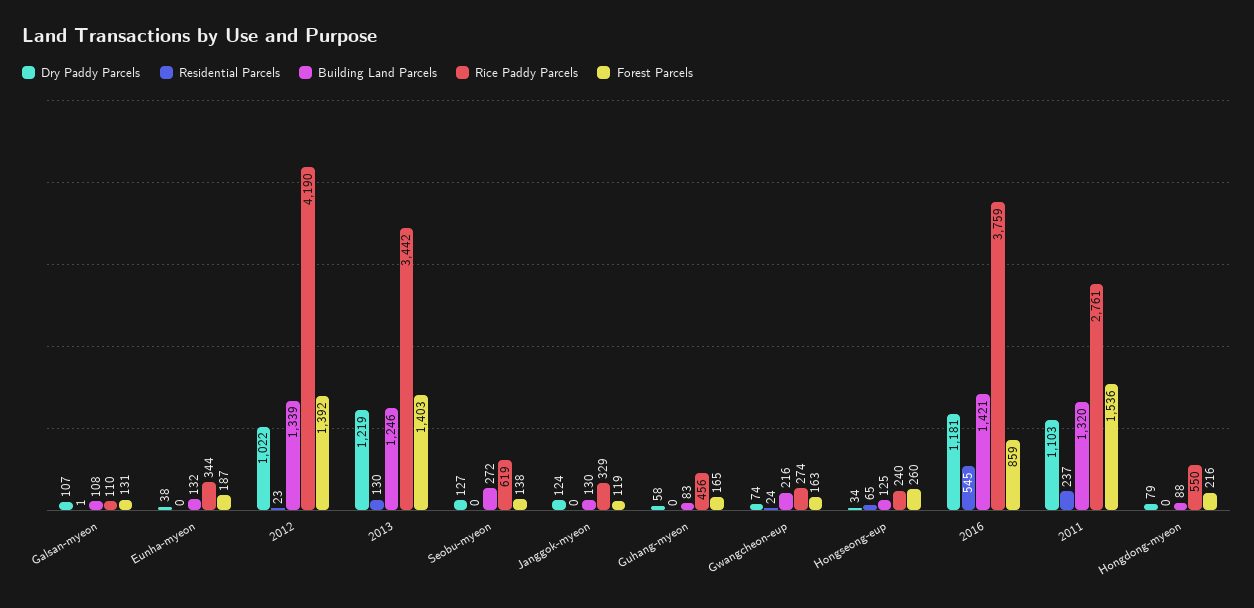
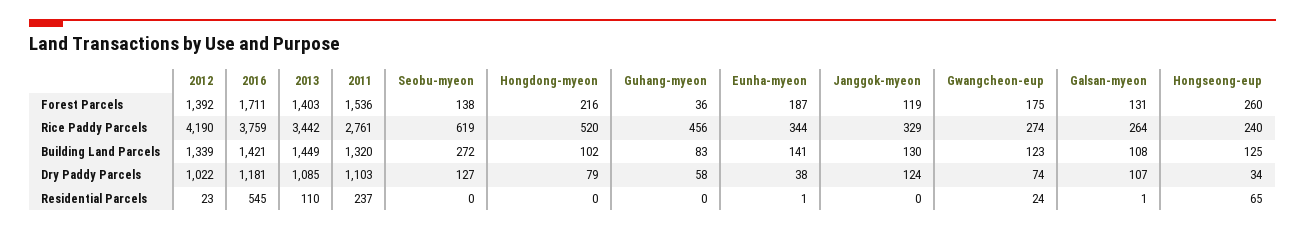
Rice Paddy Parcels, Galsan-myeon: 110 -> 264
Residential Parcels, Eunha-myeon: 0 -> 1
Building Land Parcels, Eunha-myeon: 132 -> 141
Dry Paddy Parcels, 2013: 1219 -> 1085
Residential Parcels, 2013: 130 -> 110
Building Land Parcels, 2013: 1246 -> 1449
Forest Parcels, Guhang-myeon: 165 -> 36
Building Land Parcels, Gwangcheon-eup: 216 -> 123
Forest Parcels, Gwangcheon-eup: 163 -> 175
Forest Parcels, 2016: 859 -> 1711
Building Land Parcels, Hongdong-myeon: 88 -> 102
Rice Paddy Parcels, Hongdong-myeon: 550 -> 520

